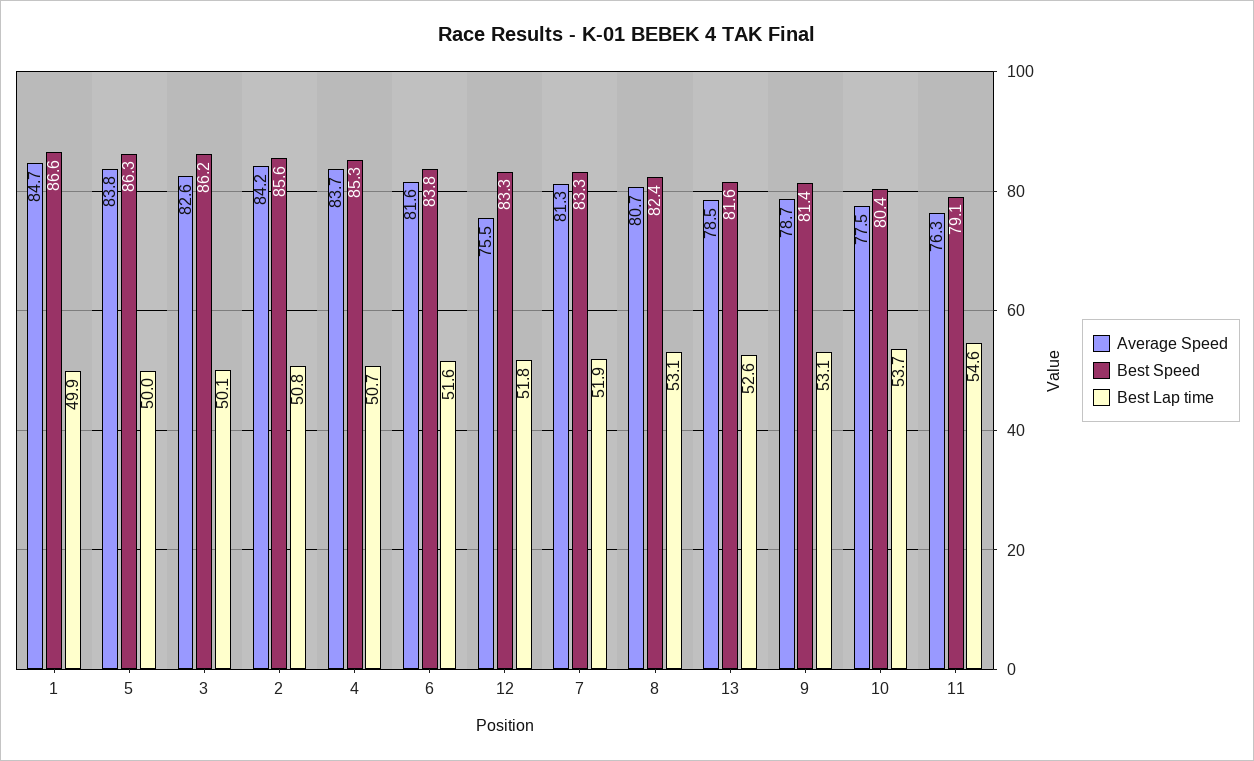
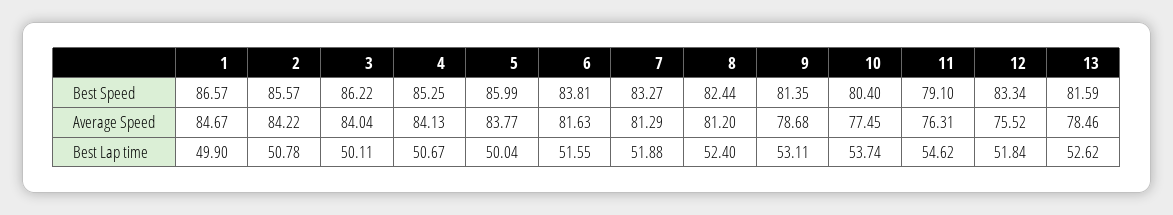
Best Speed, 5: 86.3 -> 85.99
Average Speed, 3: 82.6 -> 84.04
Average Speed, 4: 83.7 -> 84.13
Average Speed, 8: 80.7 -> 81.2
Best Lap time, 8: 53.1 -> 52.4

